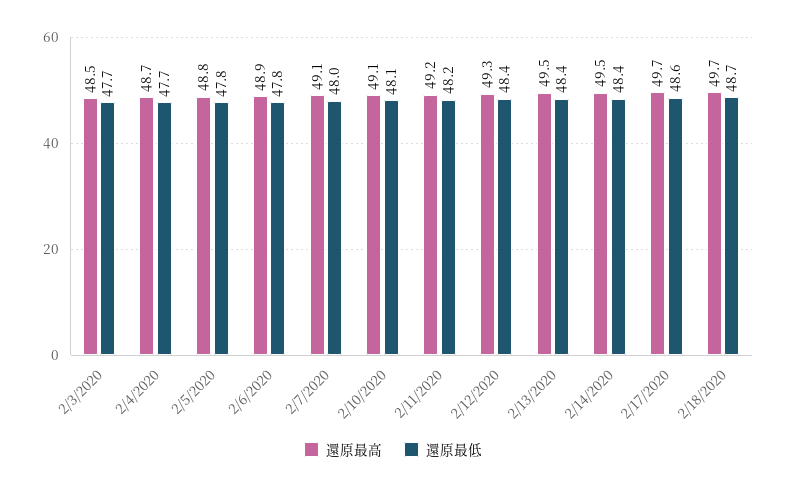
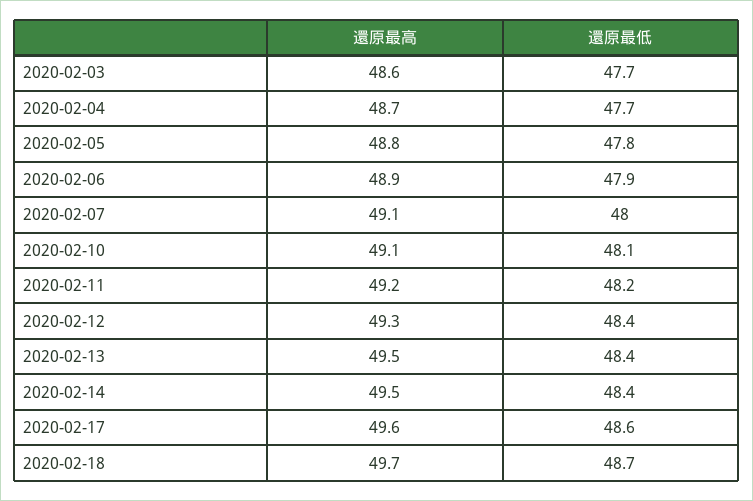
還原最高, 2/3/2020: 48.5 -> 48.6
還原最低, 2/6/2020: 47.8 -> 47.9
還原最高, 2/17/2020: 49.7 -> 49.6

